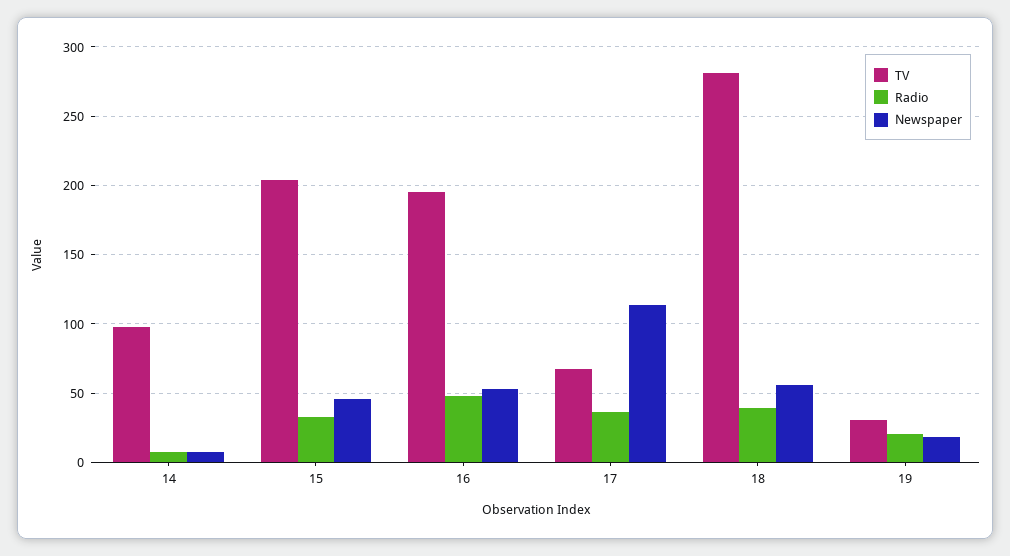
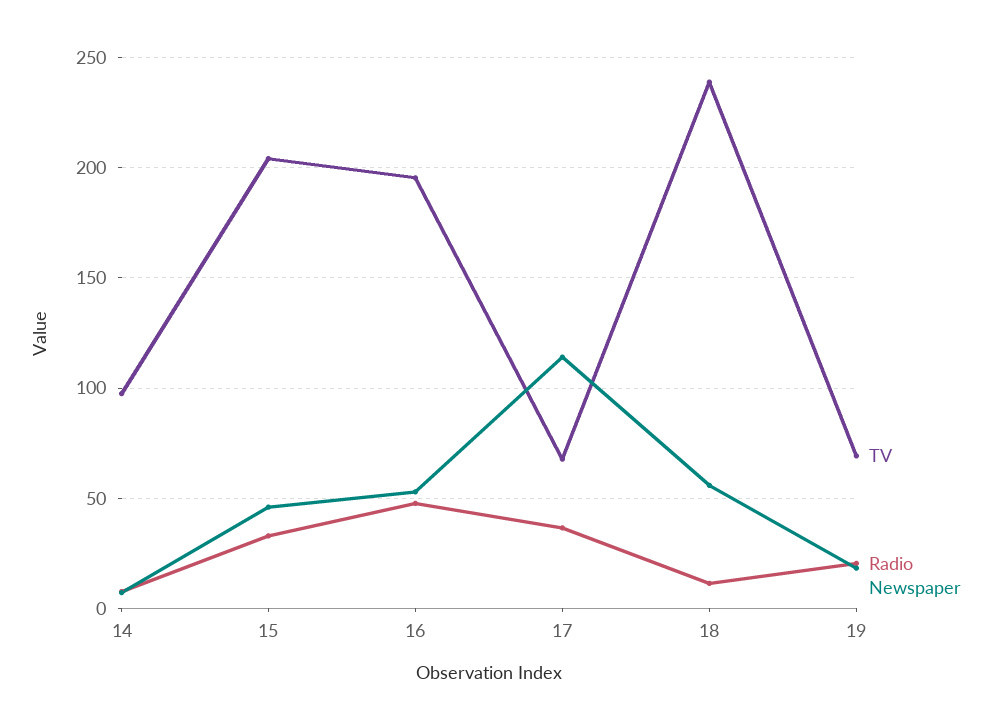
TV, 18: 280 -> 240
Radio, 18: 40 -> 10
TV, 19: 30 -> 70

